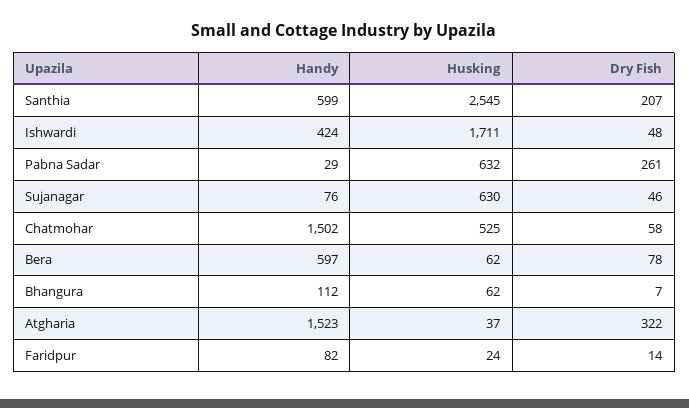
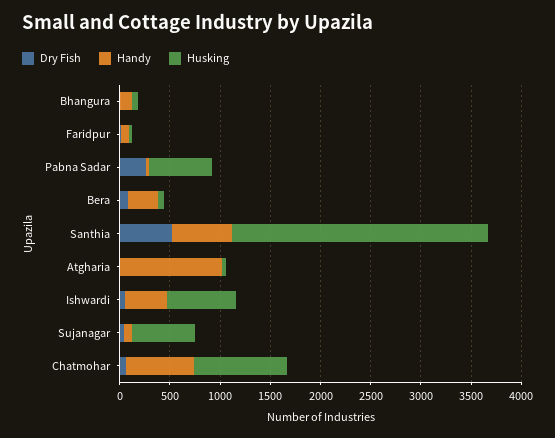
Dry Fish, Santhia: 207 -> 500
Husking, Ishwardi: 1711 -> 700
Handy, Chatmohar: 1502 -> 700
Husking, Chatmohar: 525 -> 900
Handy, Bera: 597 -> 300
Handy, Atgharia: 1523 -> 1000
Dry Fish, Atgharia: 322 -> 0

